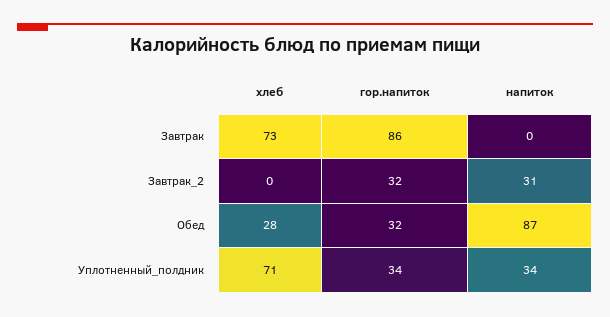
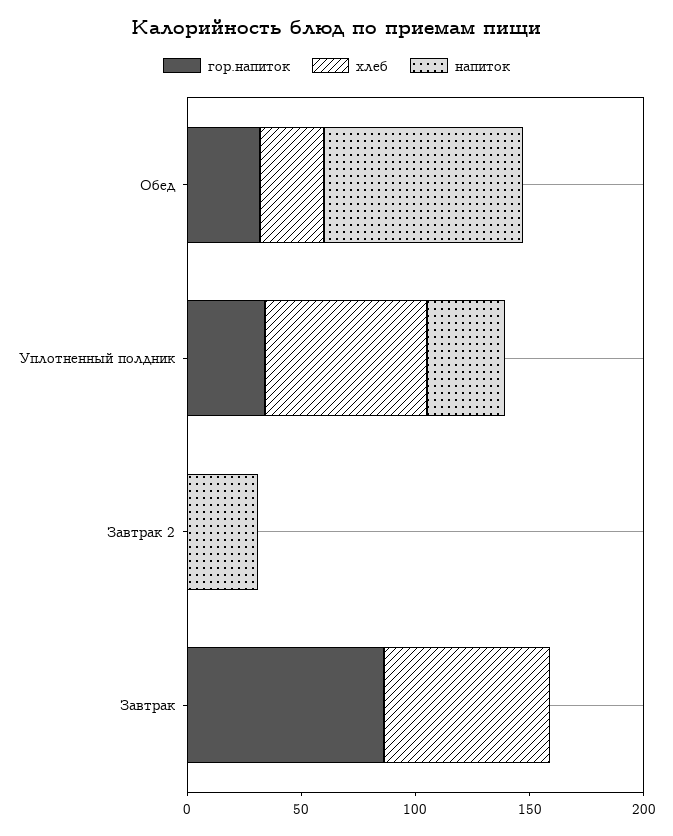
гор.напиток, Завтрак_2: 32 -> 0

